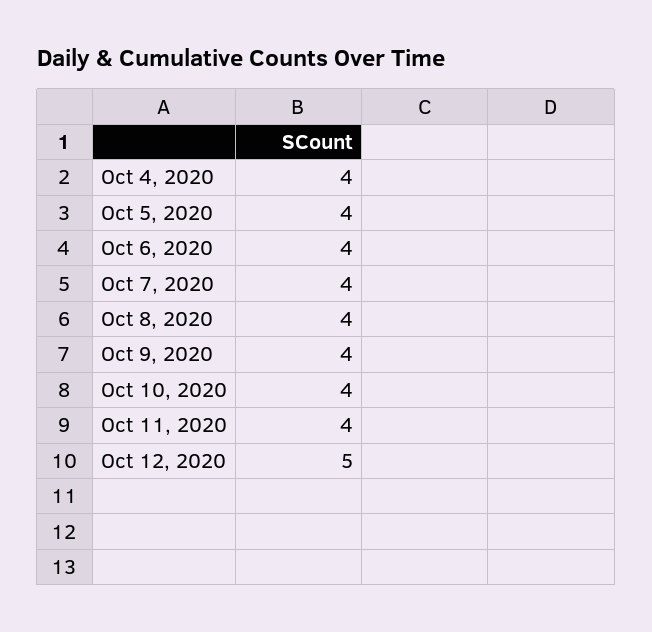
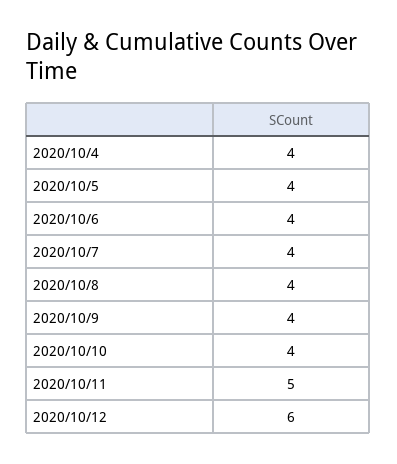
Oct 11, 2020: 4 -> 5
Oct 12, 2020: 5 -> 6

